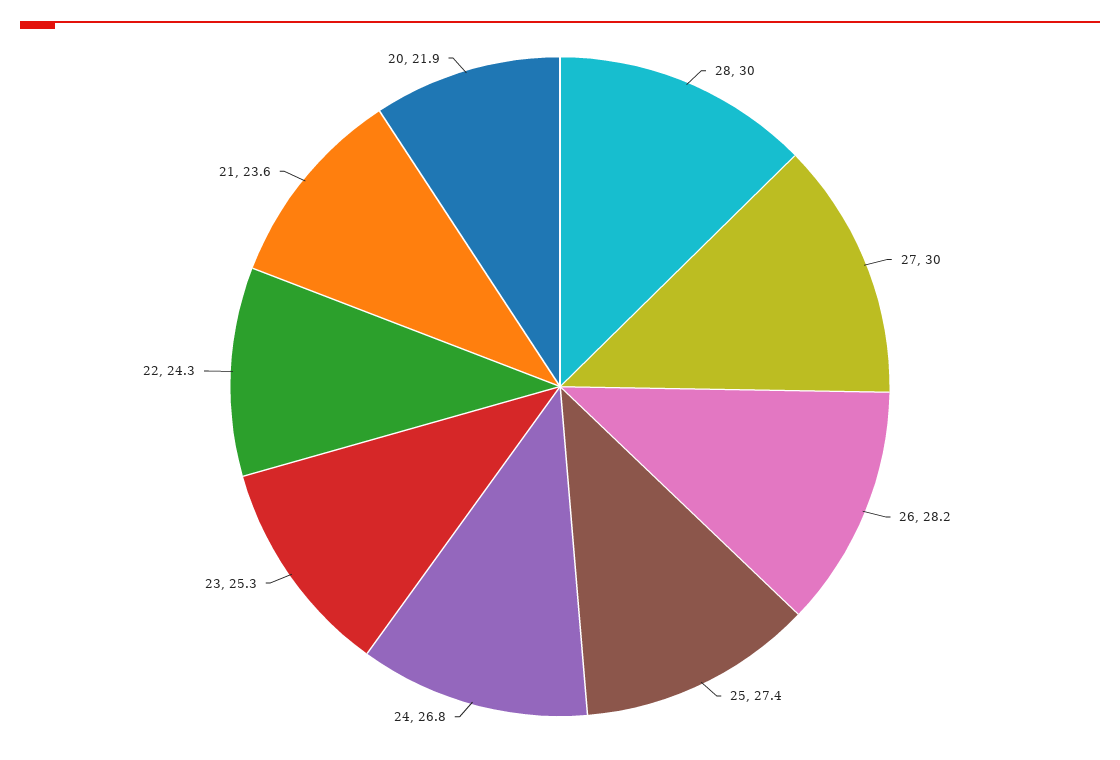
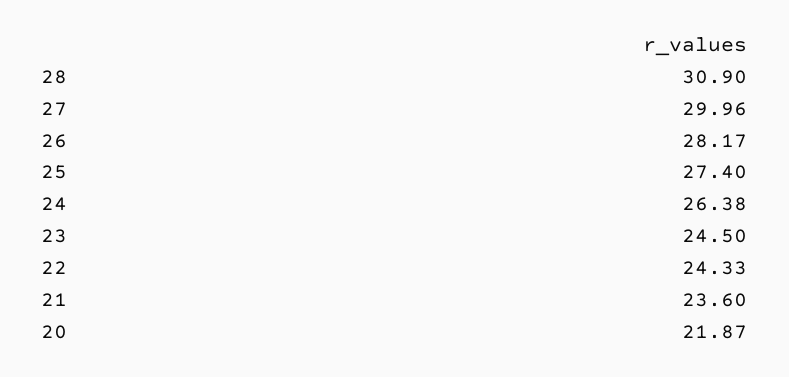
28: 30 -> 30.9
24: 26.8 -> 26.38
23: 25.3 -> 24.5

